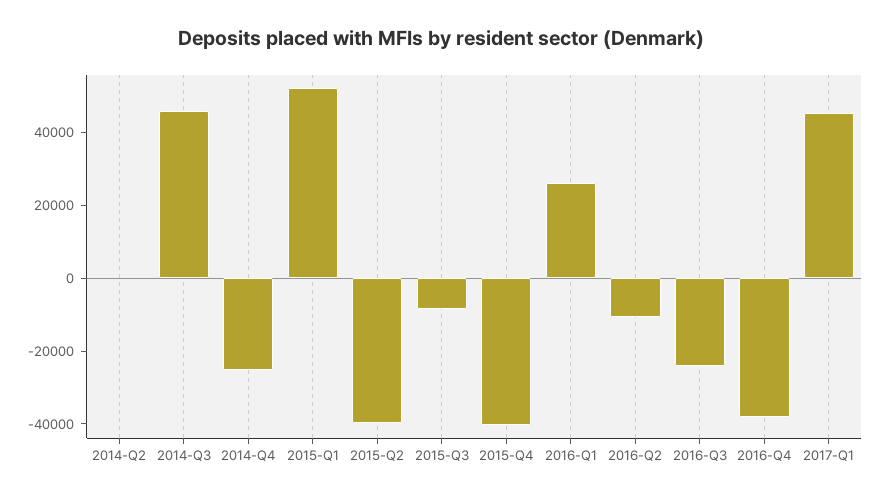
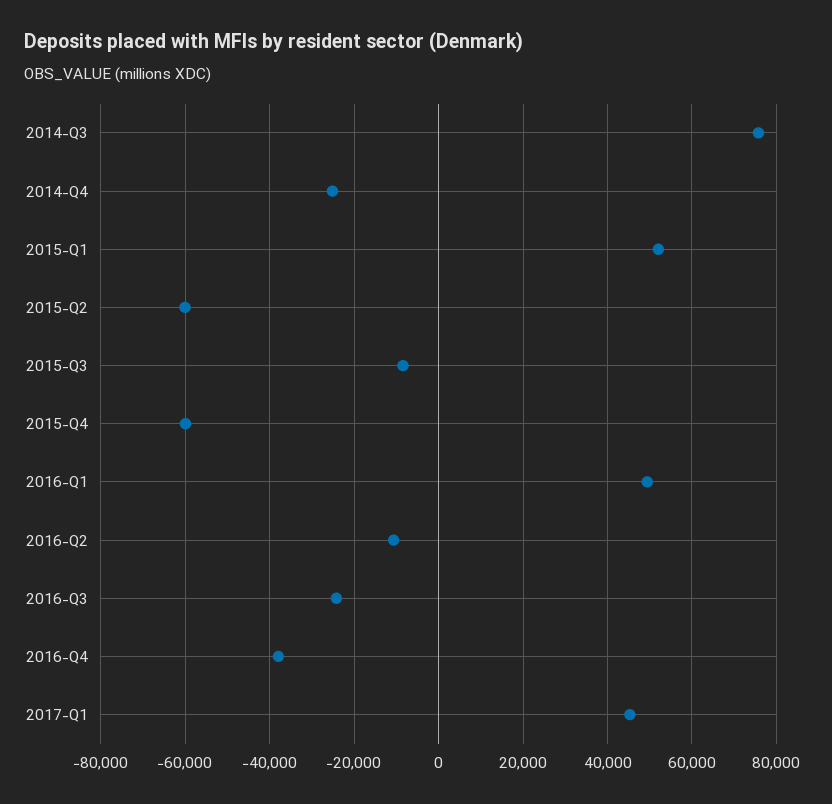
2014-Q2: 0 -> none
2014-Q3: 45000 -> 76000
2015-Q2: -40000 -> -60000
2015-Q4: -40000 -> -60000
2016-Q1: 25000 -> 50000

